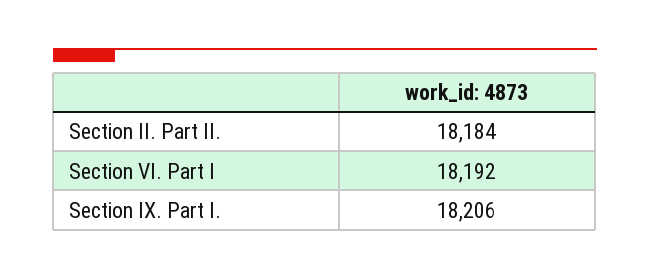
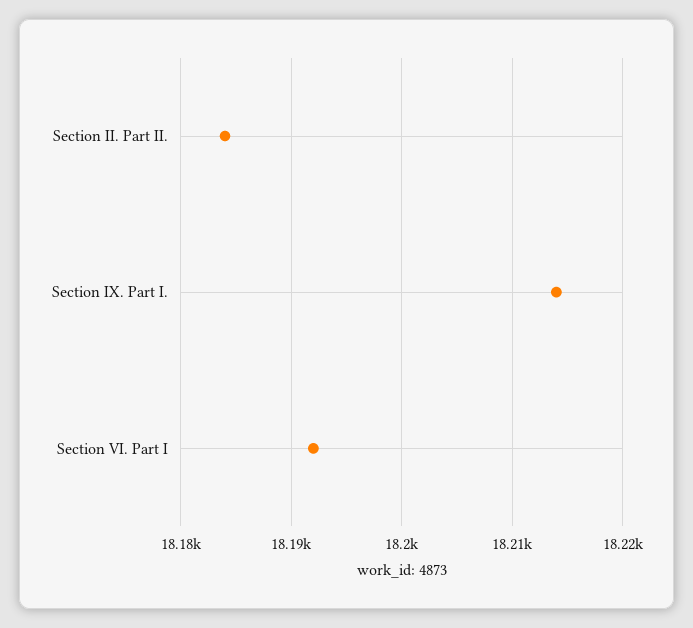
Section IX. Part I.: 18206 -> 18214

